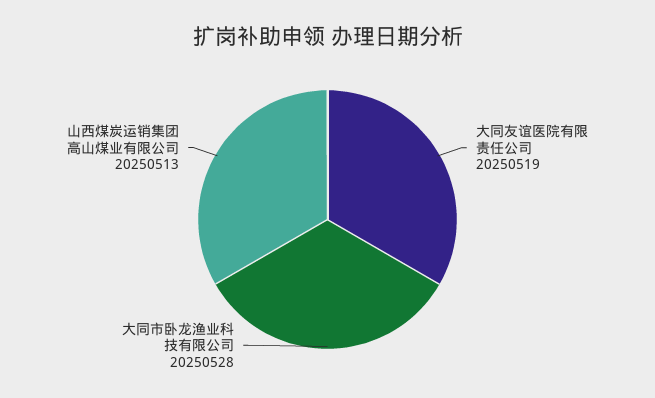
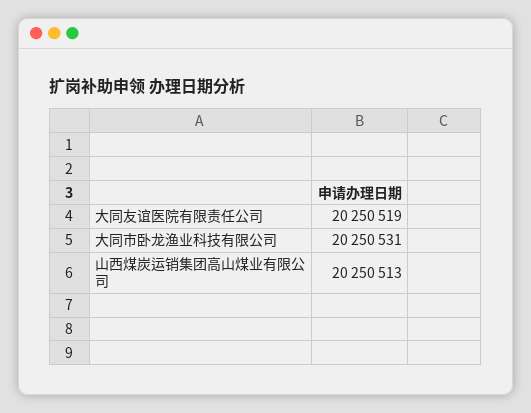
大同市卧龙渔业科技有限公司: 20250528 -> 20250531

